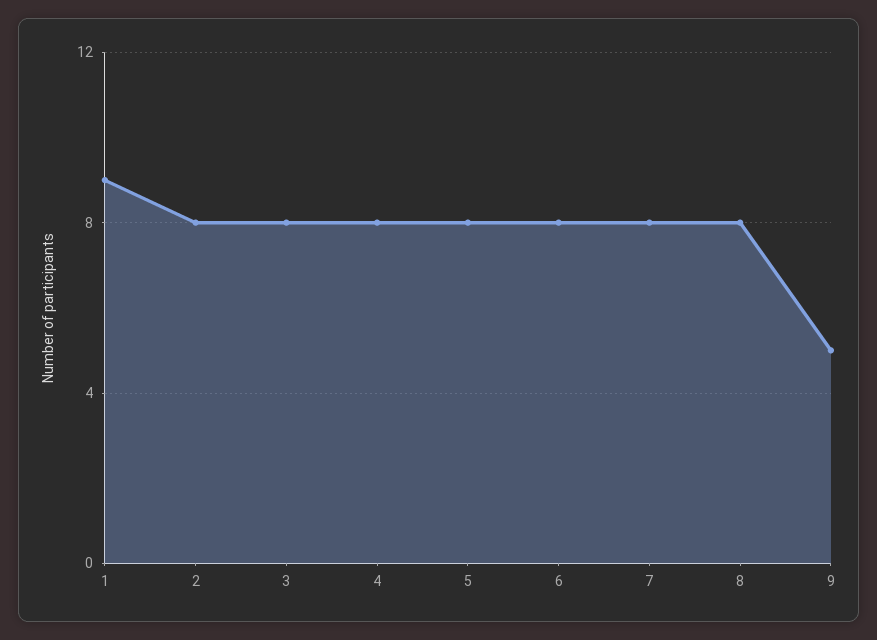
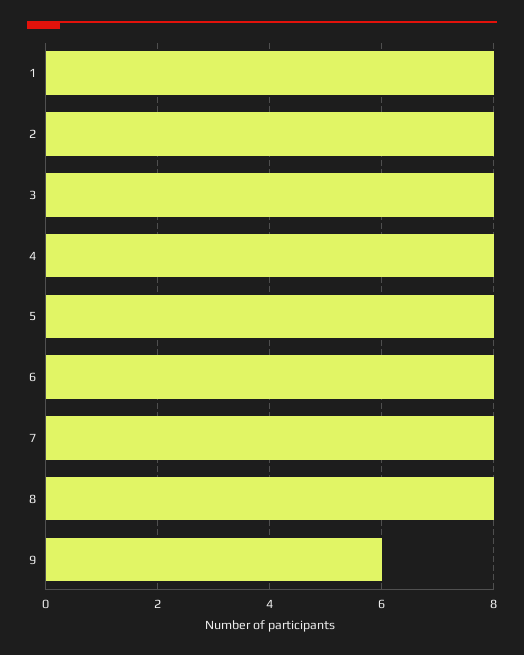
1: 9 -> 8
9: 5 -> 6

